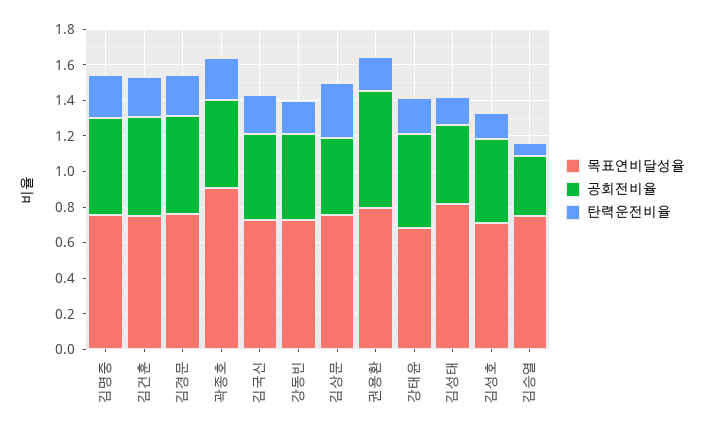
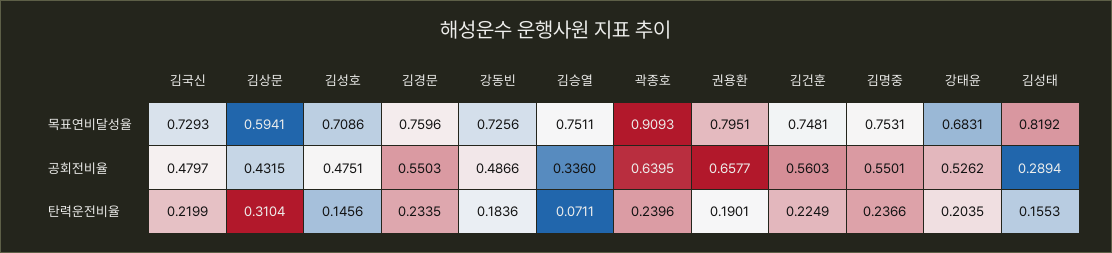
공회전비율, 곽종호: 0.5 -> 0.6395
목표연비달성율, 김상문: 0.75 -> 0.5941
공회전비율, 김성태: 0.45 -> 0.2894

